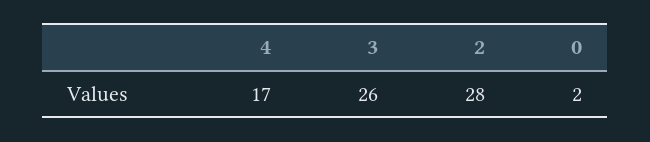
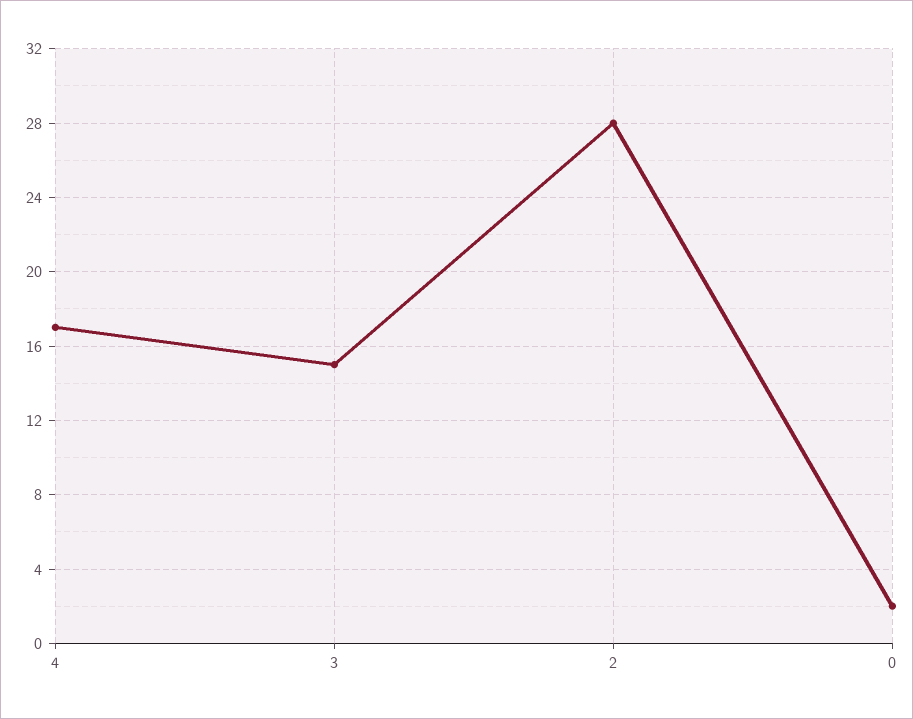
3: 26 -> 15

